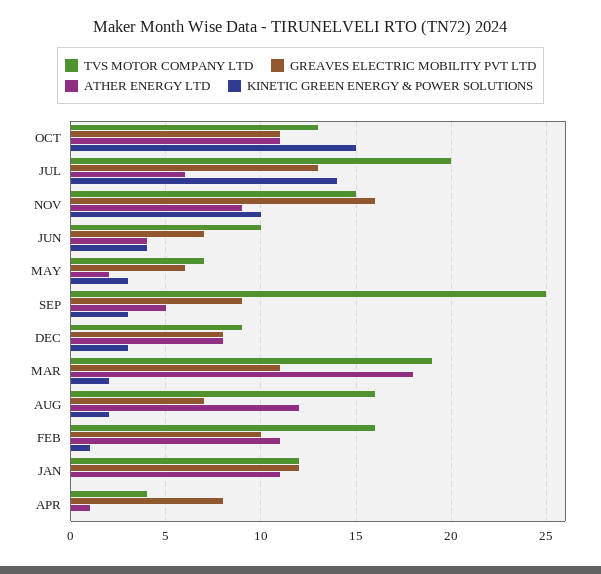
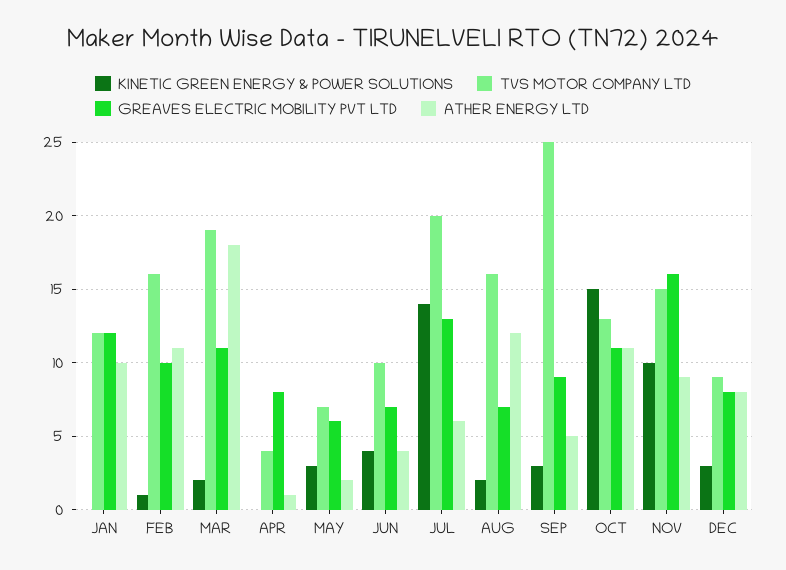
ATHER ENERGY LTD, JAN: 11 -> 10

